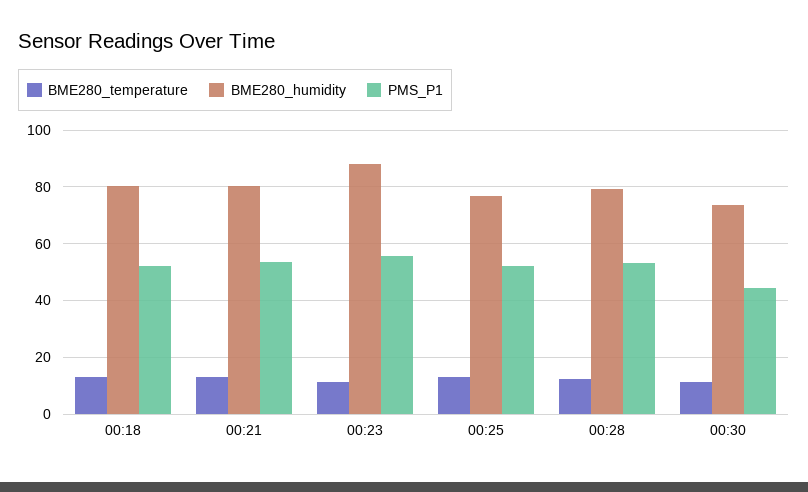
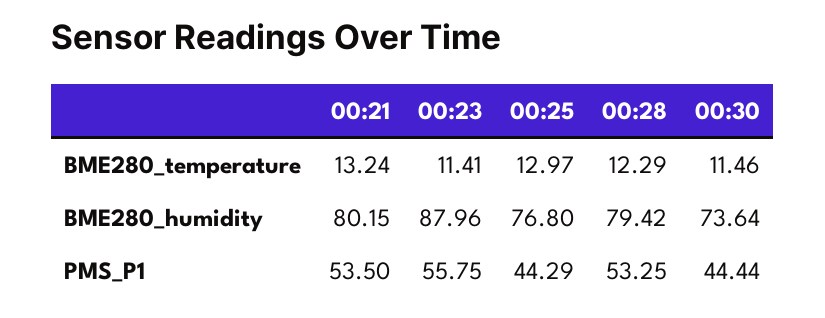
BME280_temperature, 00:18: 12.5 -> none
BME280_humidity, 00:18: 80 -> none
PMS_P1, 00:18: 52.5 -> none
PMS_P1, 00:25: 52.5 -> 44.29

